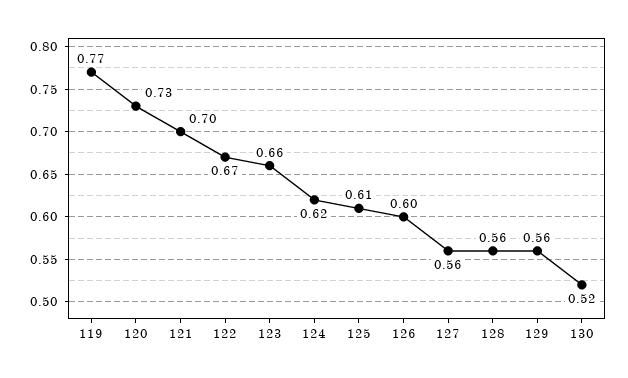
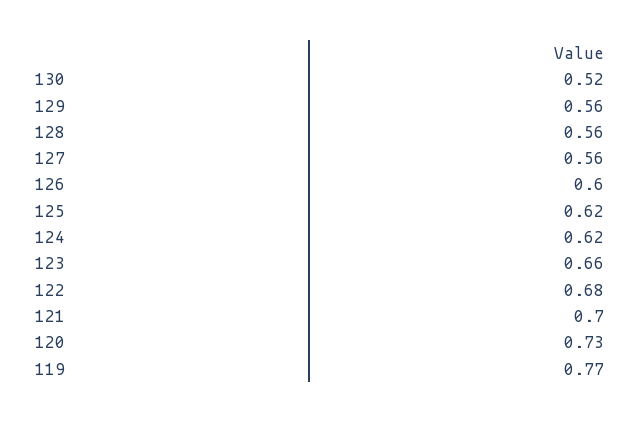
122: 0.67 -> 0.68
125: 0.61 -> 0.62

